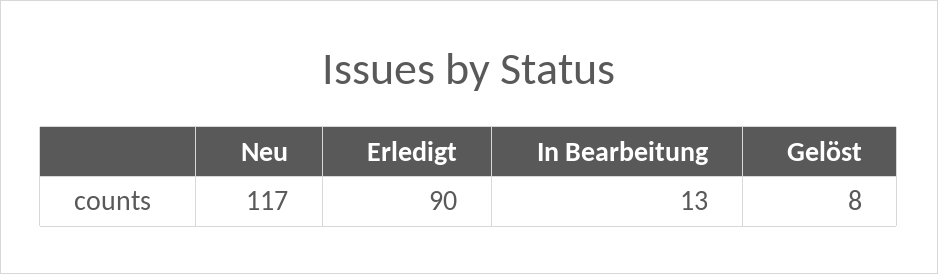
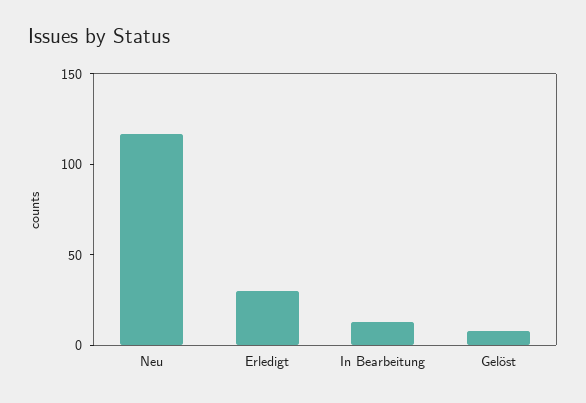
Erledigt: 90 -> 30

